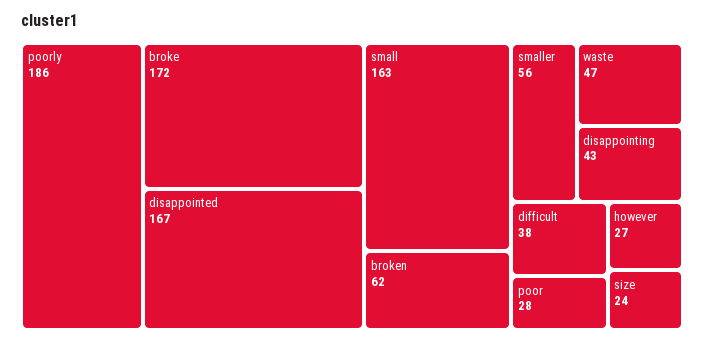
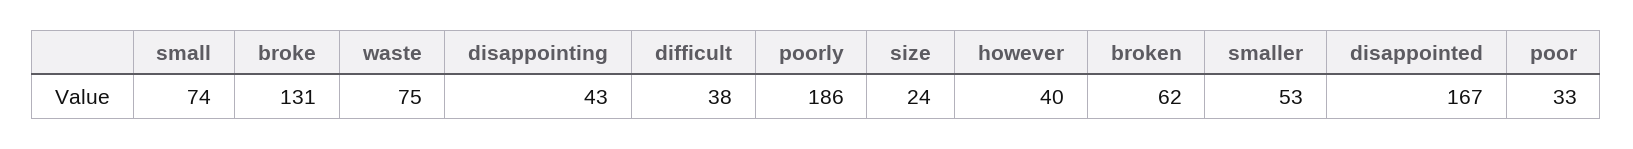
broke: 172 -> 131
small: 163 -> 74
smaller: 56 -> 53
waste: 47 -> 75
poor: 28 -> 33
however: 27 -> 40

